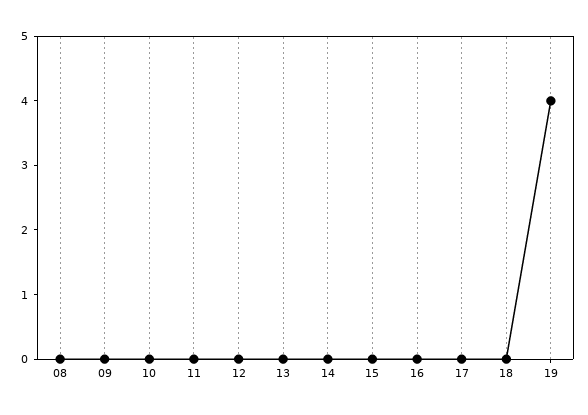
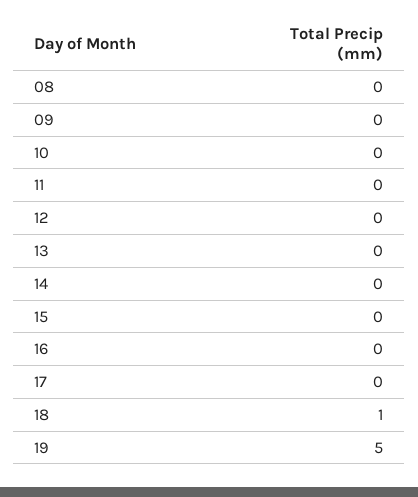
18: 0 -> 1
19: 4 -> 5

